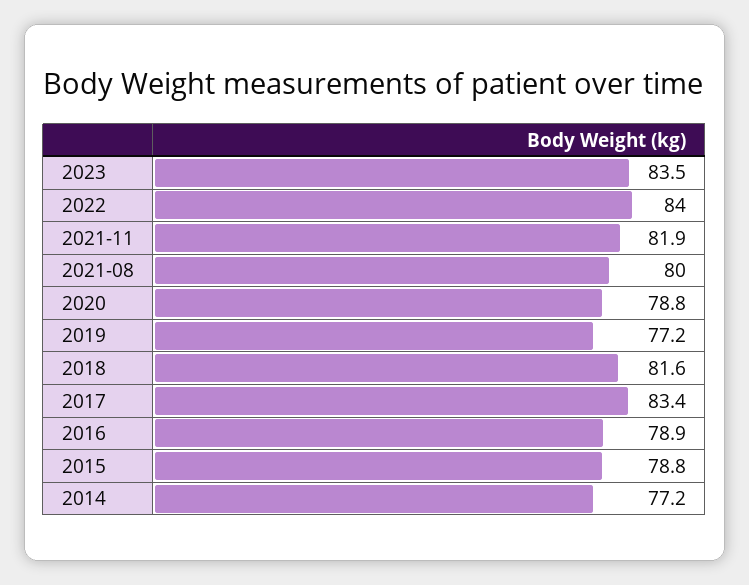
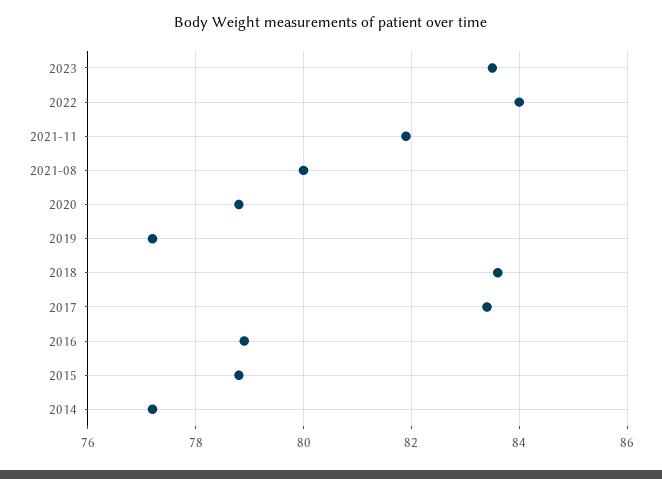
2018: 81.6 -> 83.5

